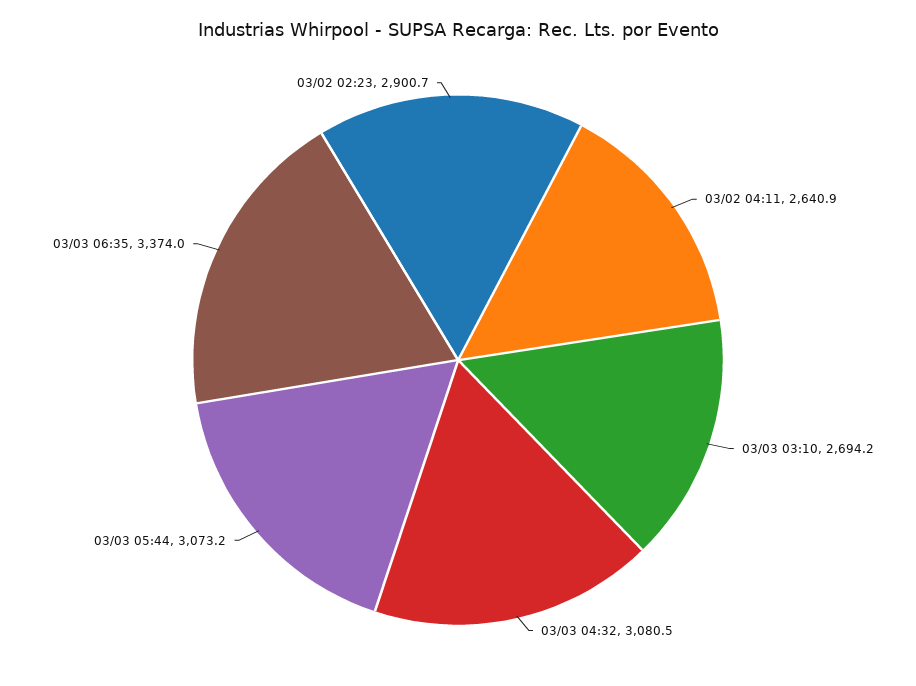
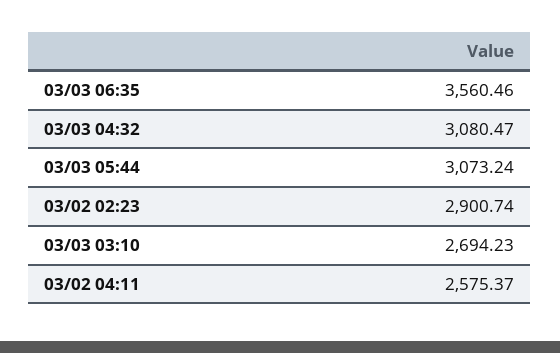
03/02 04:11: 2640.9 -> 2575.37
03/03 06:35: 3374 -> 3560.46

